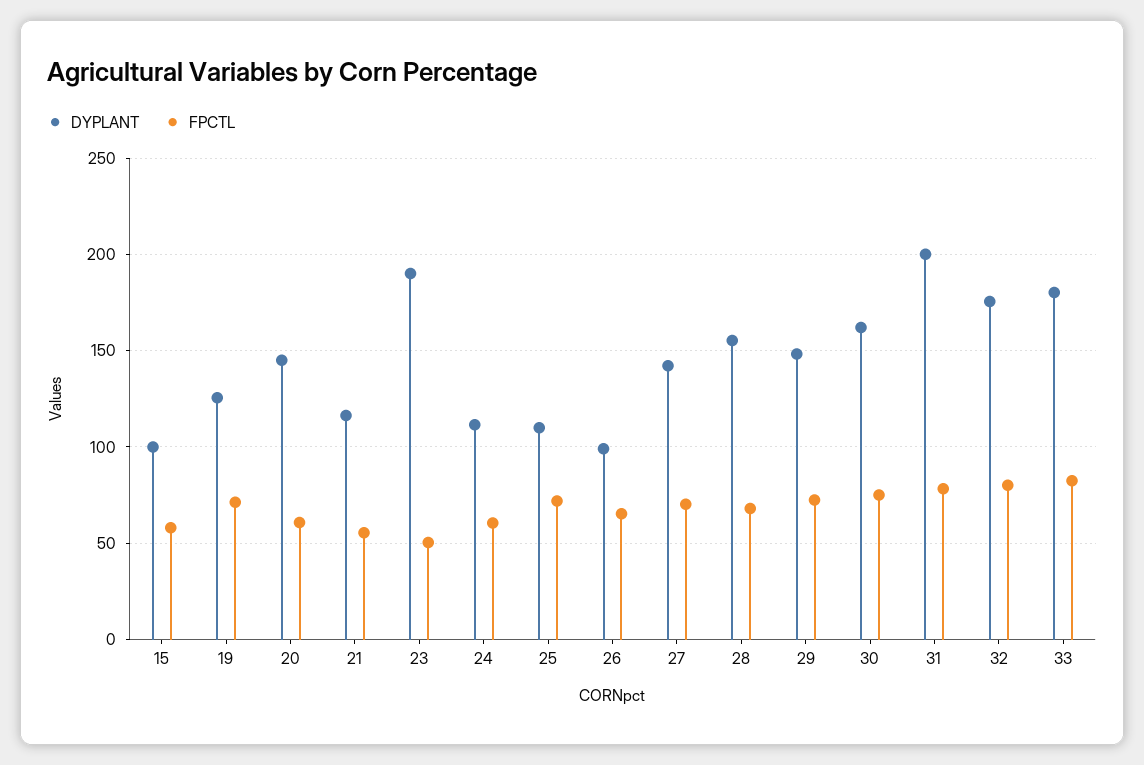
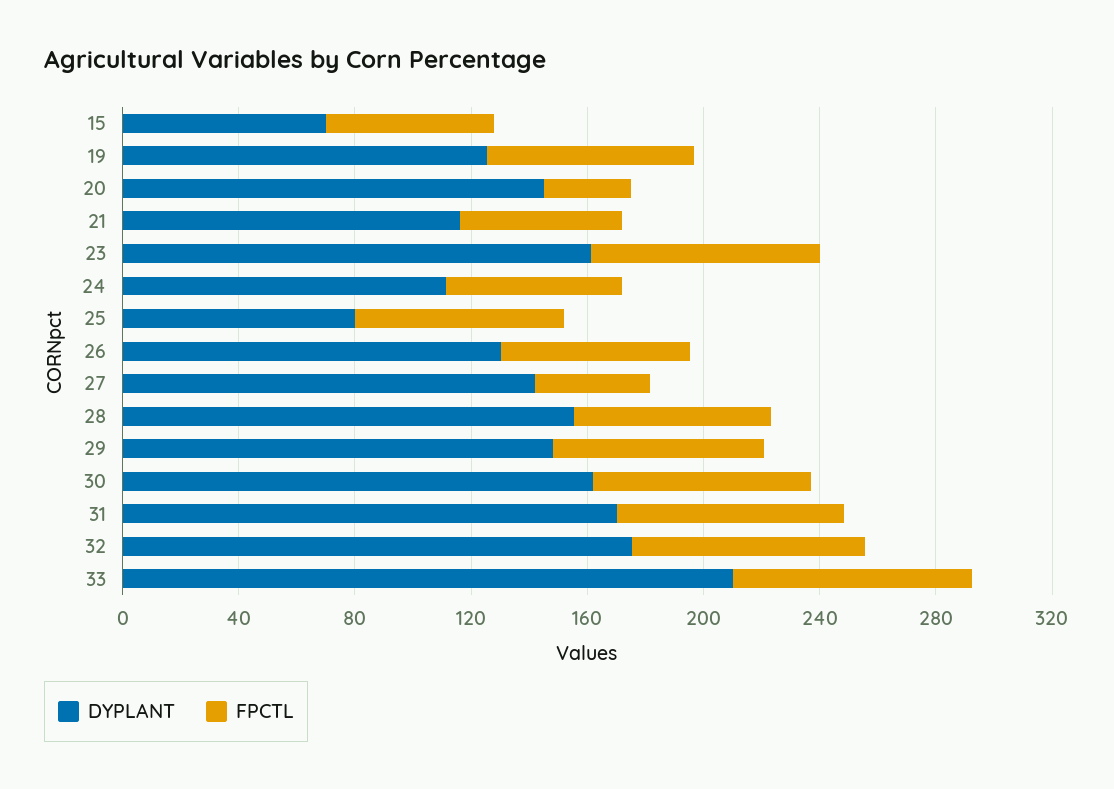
DYPLANT, 15: 100 -> 70
FPCTL, 20: 60 -> 30
DYPLANT, 23: 190 -> 160
FPCTL, 23: 50 -> 80
DYPLANT, 25: 110 -> 80
DYPLANT, 26: 100 -> 130
FPCTL, 27: 70 -> 40
DYPLANT, 31: 200 -> 170
DYPLANT, 33: 180 -> 210

